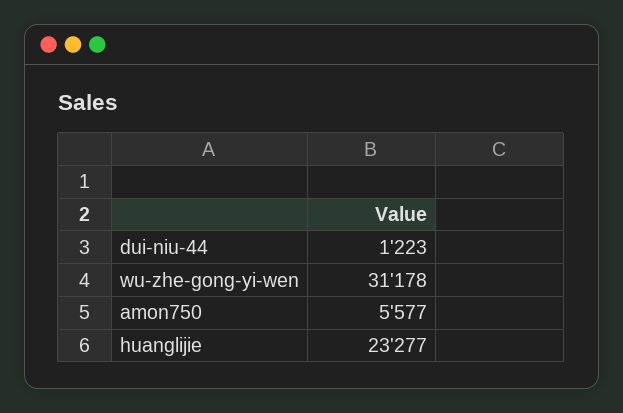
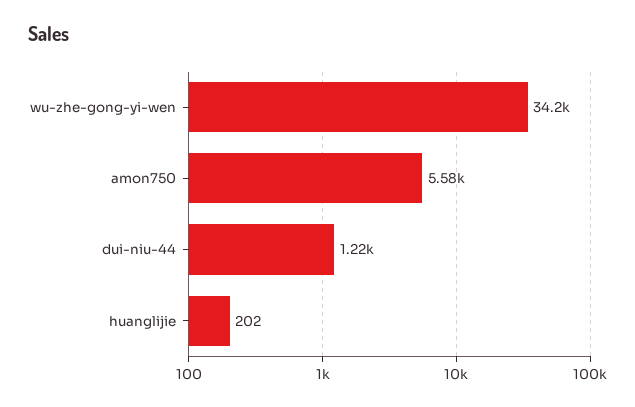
wu-zhe-gong-yi-wen: 31178 -> 34200
huanglijie: 23277 -> 202

